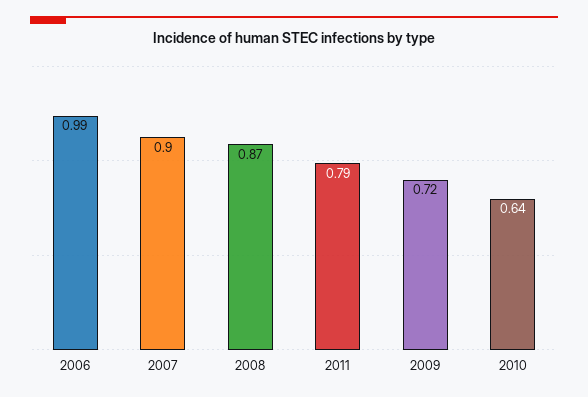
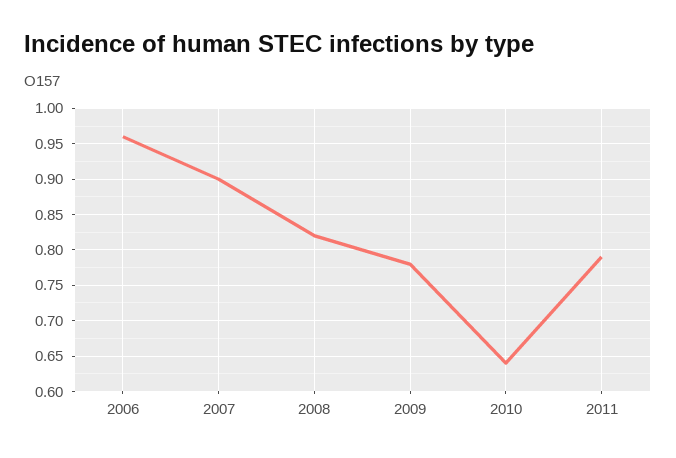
2006: 0.99 -> 0.96
2008: 0.87 -> 0.82
2009: 0.72 -> 0.78

